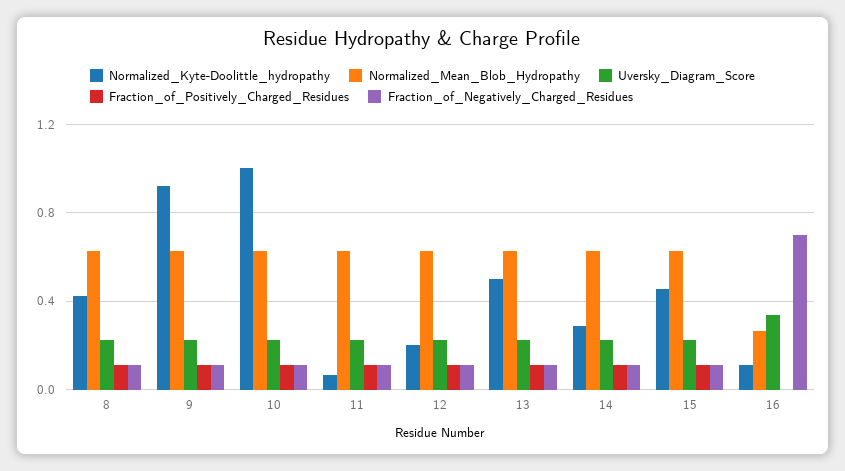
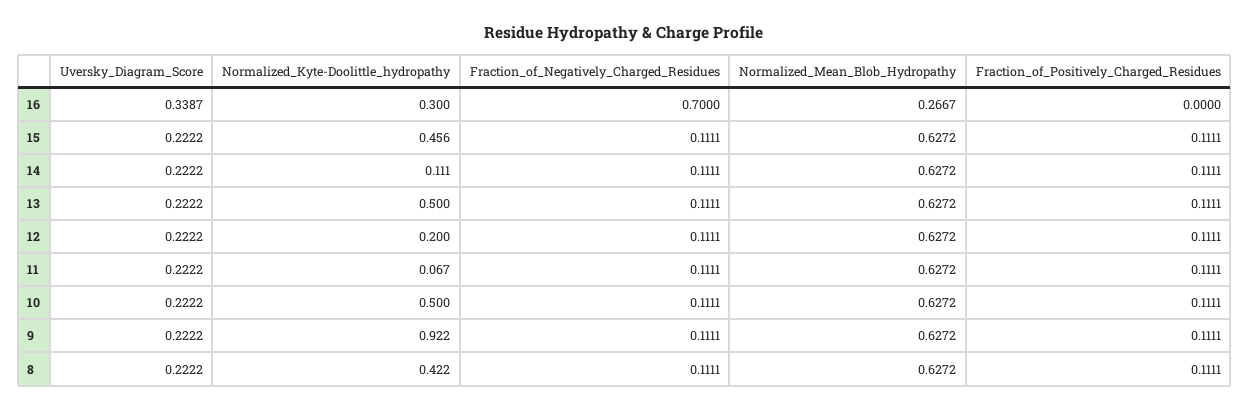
Normalized_Kyte-Doolittle_hydropathy, 10: 1 -> 0.5
Normalized_Kyte-Doolittle_hydropathy, 14: 0.3 -> 0.111
Normalized_Kyte-Doolittle_hydropathy, 16: 0.1 -> 0.3

